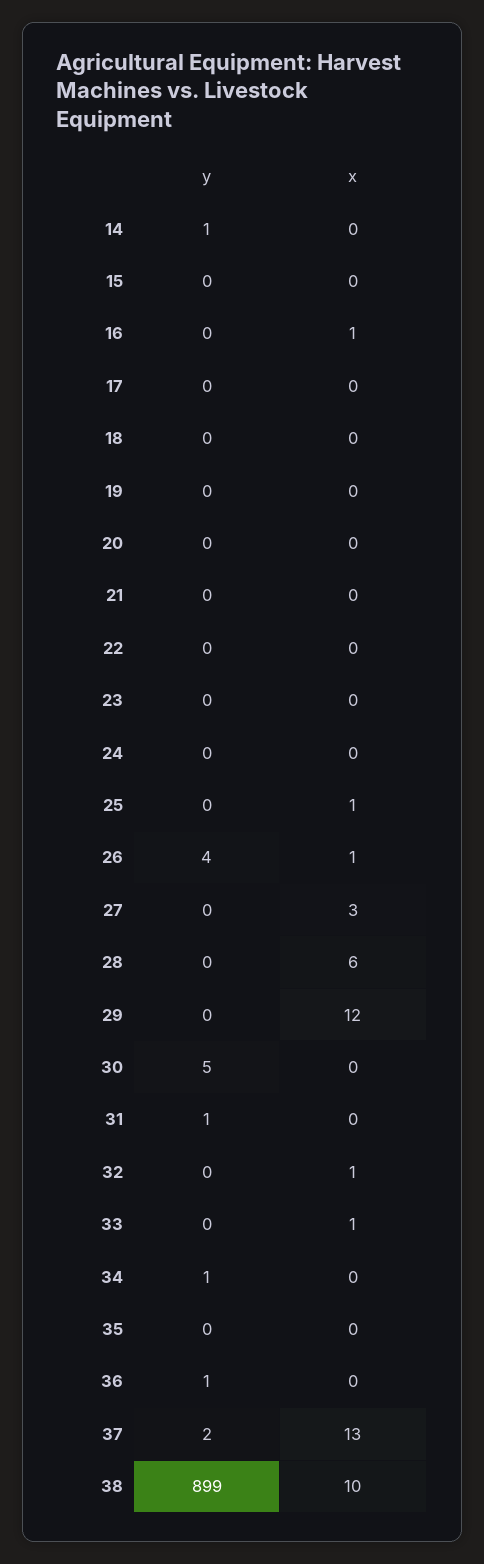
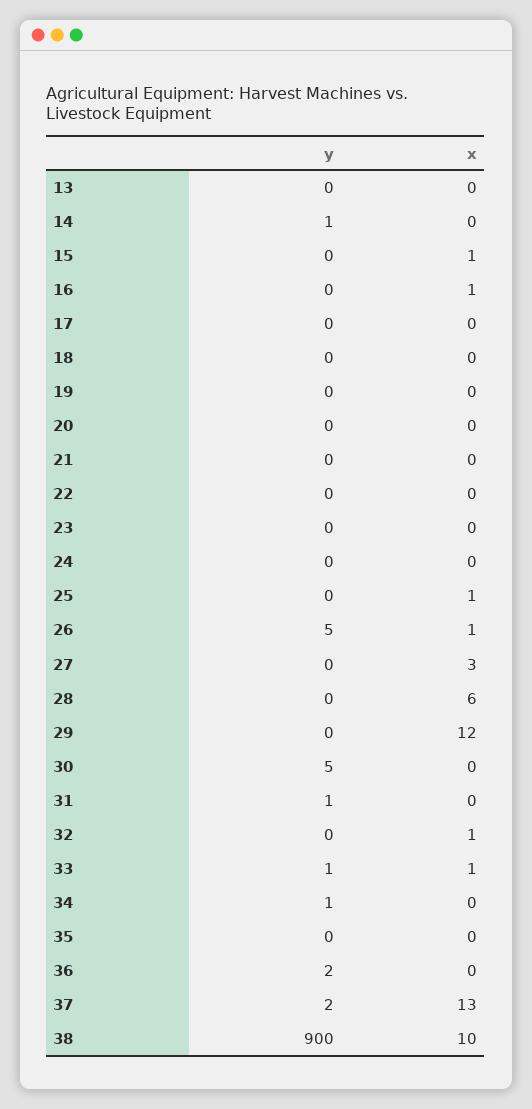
x, 15: 0 -> 1
y, 26: 4 -> 5
y, 33: 0 -> 1
y, 36: 1 -> 2
y, 38: 899 -> 900
y, 13: none -> 0
x, 13: none -> 0

